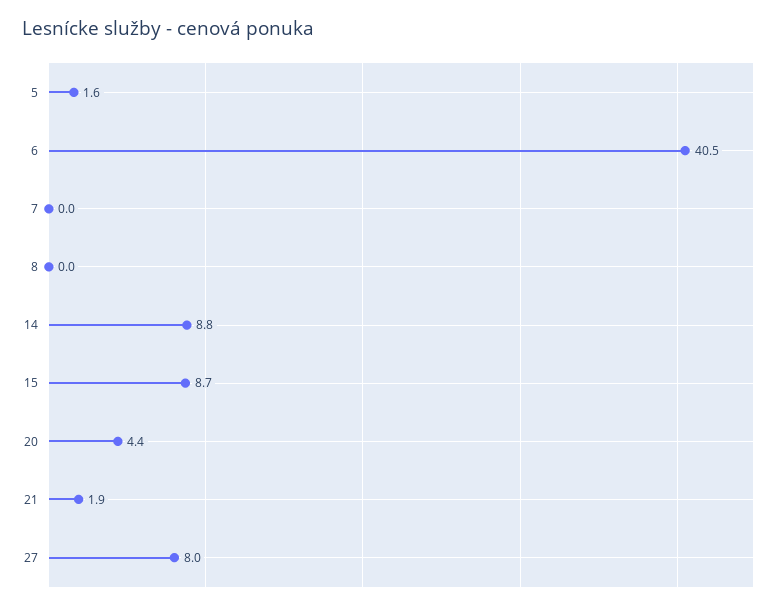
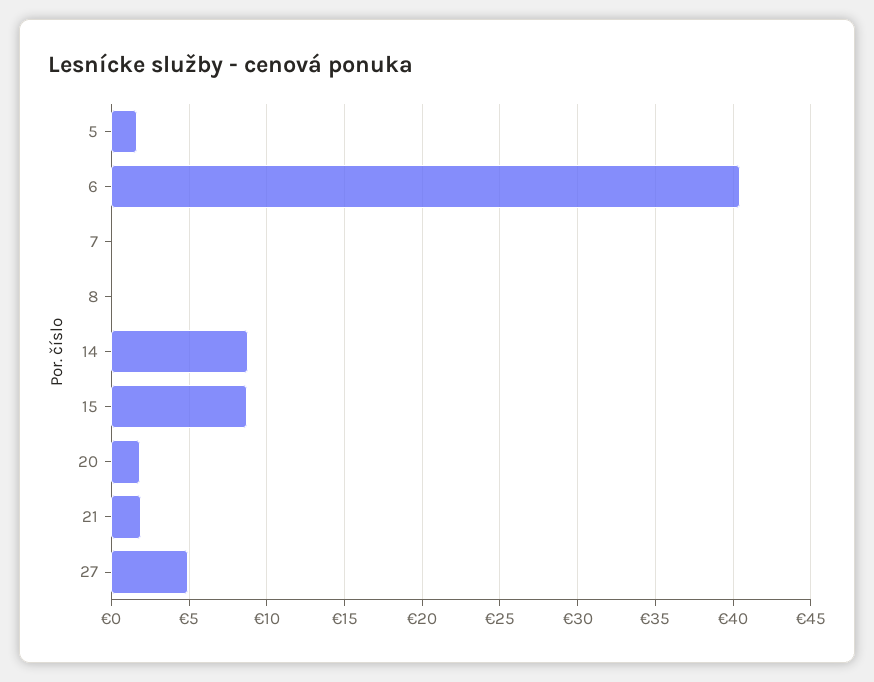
20: 4.4 -> 2
27: 8 -> 5

